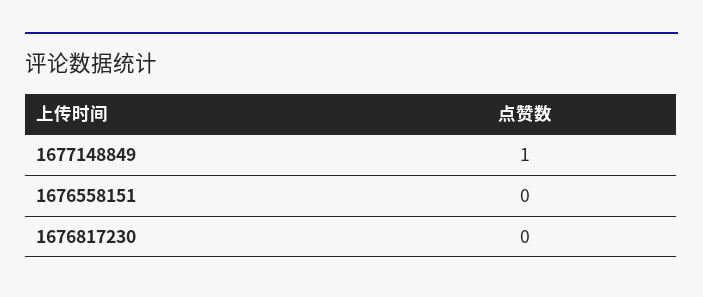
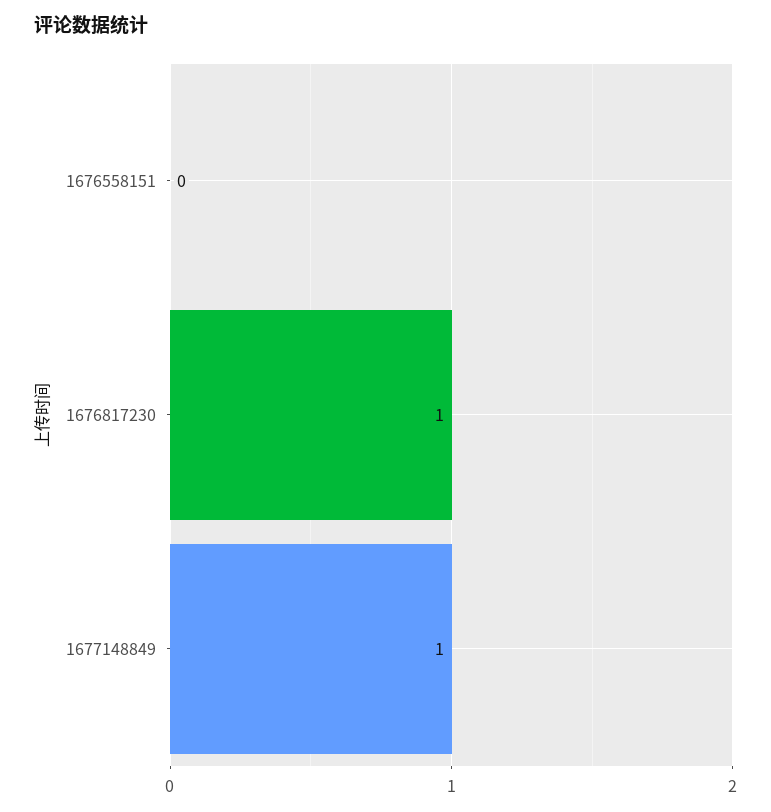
1676817230: 0 -> 1

